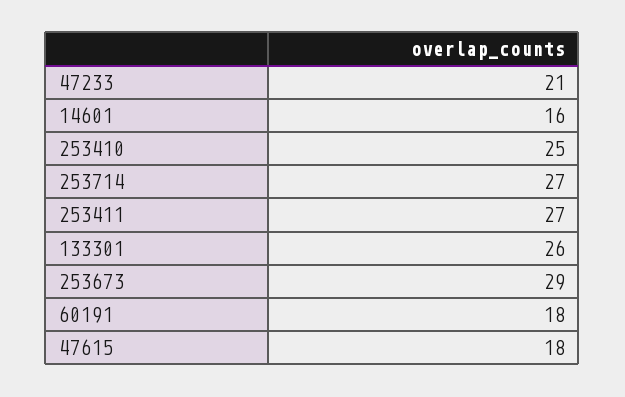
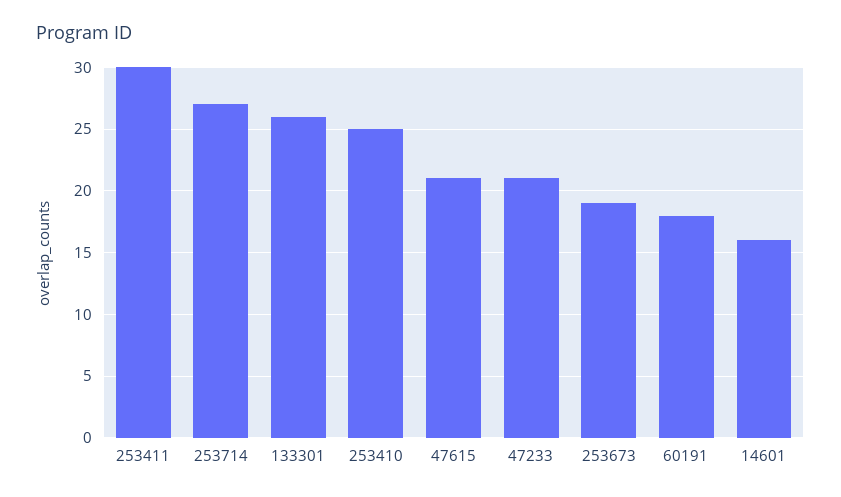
253411: 27 -> 30
253673: 29 -> 19
47615: 18 -> 21

